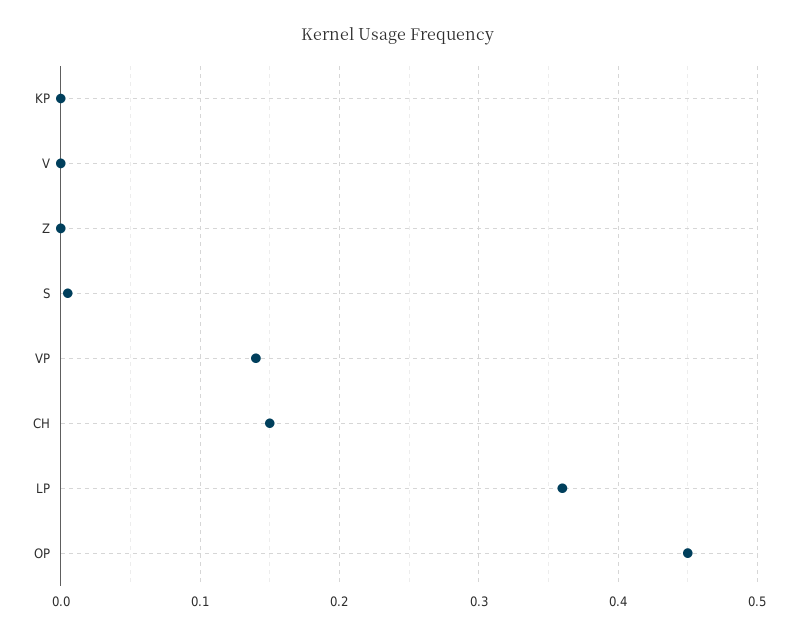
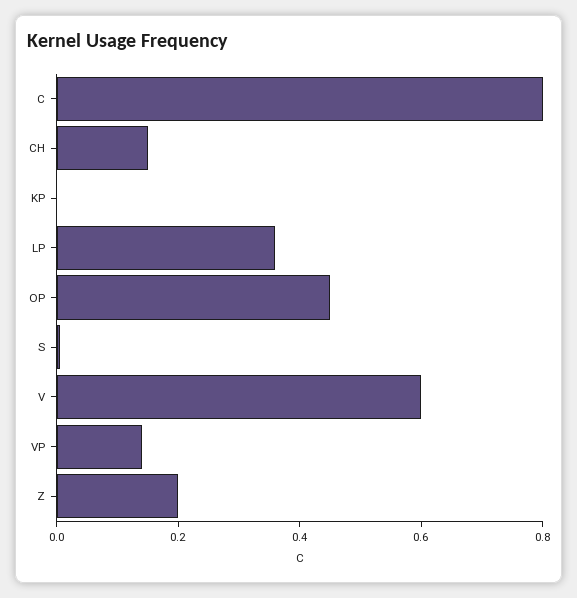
V: 0 -> 0.6
Z: 0 -> 0.2
C: none -> 0.8

